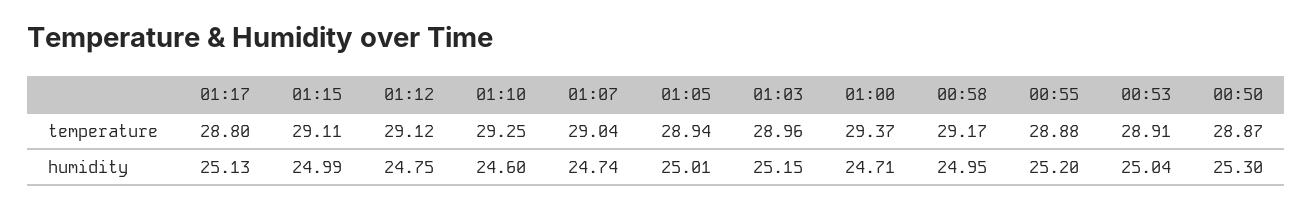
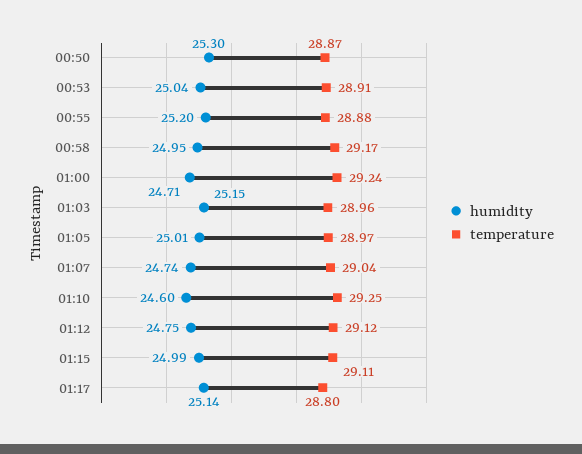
temperature, 01:05: 28.94 -> 28.97
temperature, 01:00: 29.37 -> 29.24
humidity, 01:17: 25.13 -> 25.14

